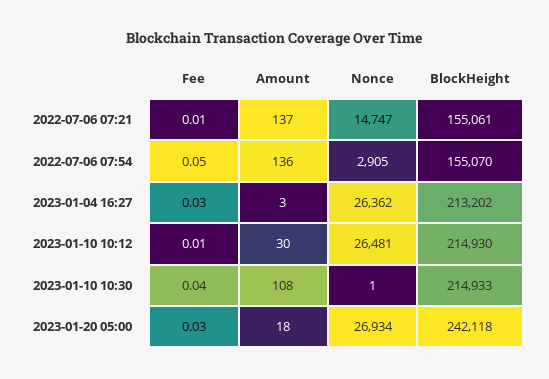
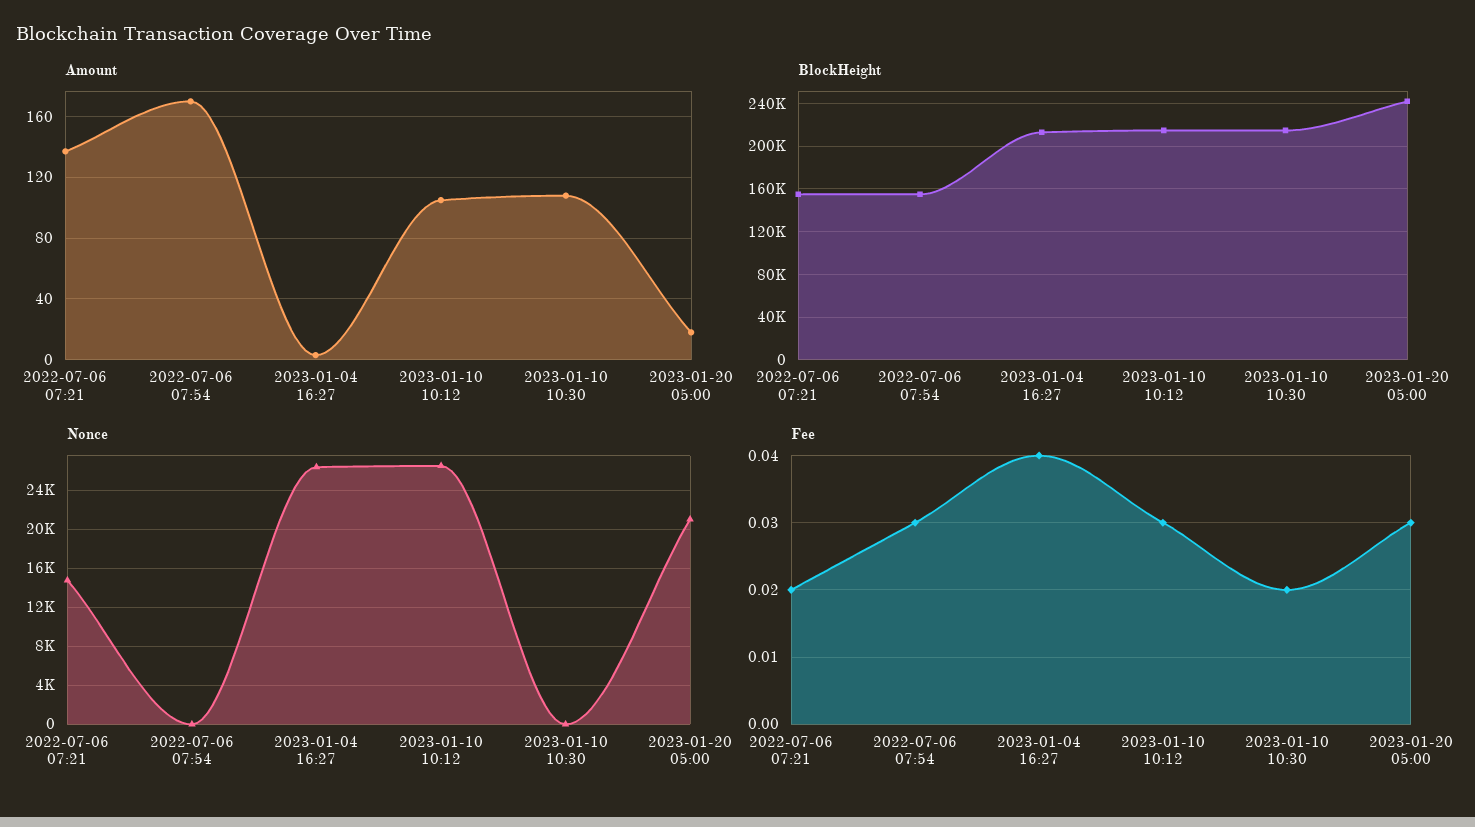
Fee, 2022-07-06 07:21: 0.01 -> 0.02
Fee, 2022-07-06 07:54: 0.05 -> 0.03
Amount, 2022-07-06 07:54: 136 -> 170
Nonce, 2022-07-06 07:54: 2905 -> 0
Fee, 2023-01-04 16:27: 0.03 -> 0.04
Fee, 2023-01-10 10:12: 0.01 -> 0.03
Amount, 2023-01-10 10:12: 30 -> 105
Fee, 2023-01-10 10:30: 0.04 -> 0.02
Nonce, 2023-01-20 05:00: 26934 -> 21000

